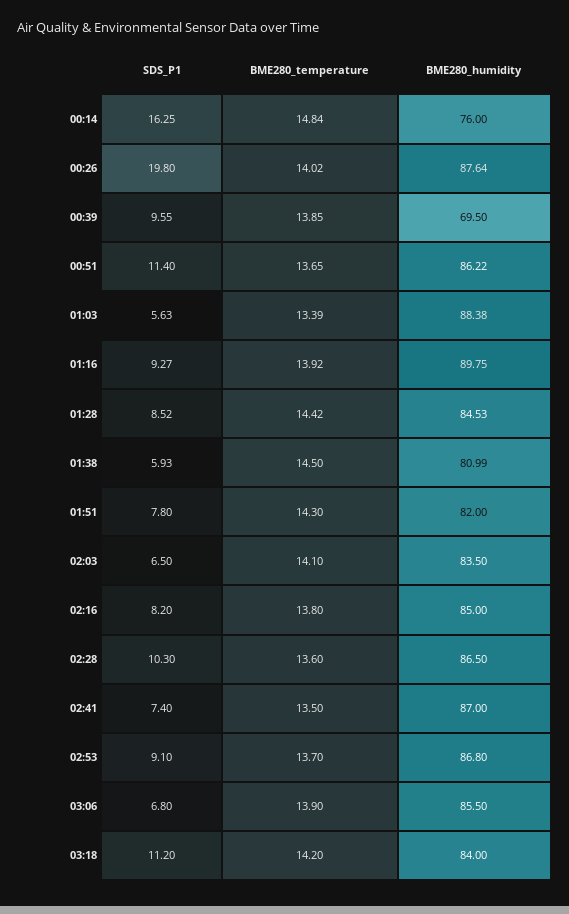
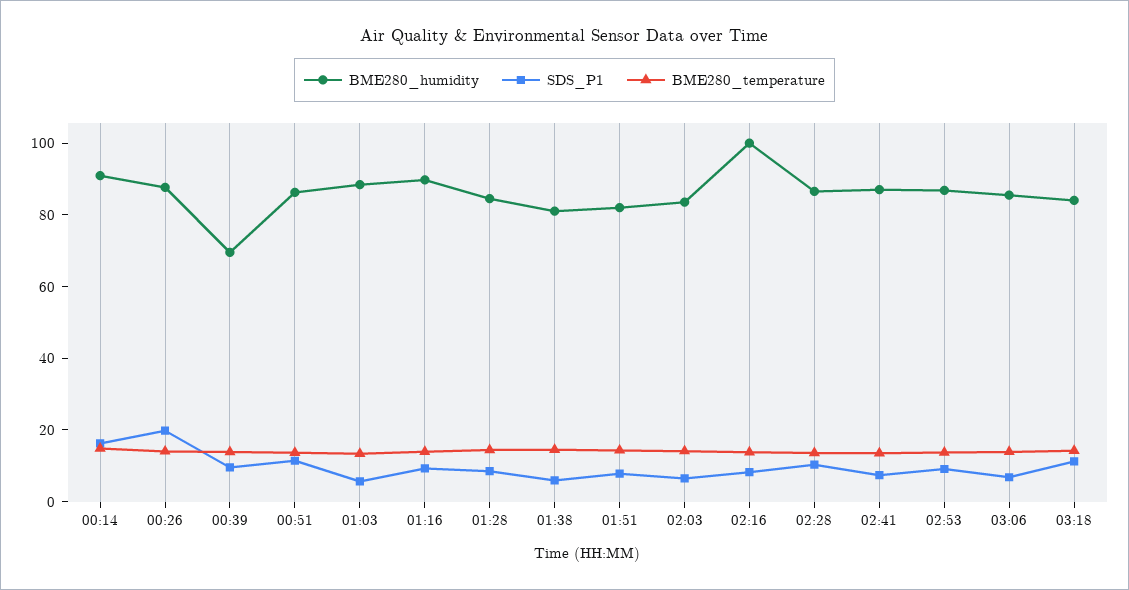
BME280_humidity, 00:14: 76 -> 90
BME280_humidity, 02:16: 85 -> 100

